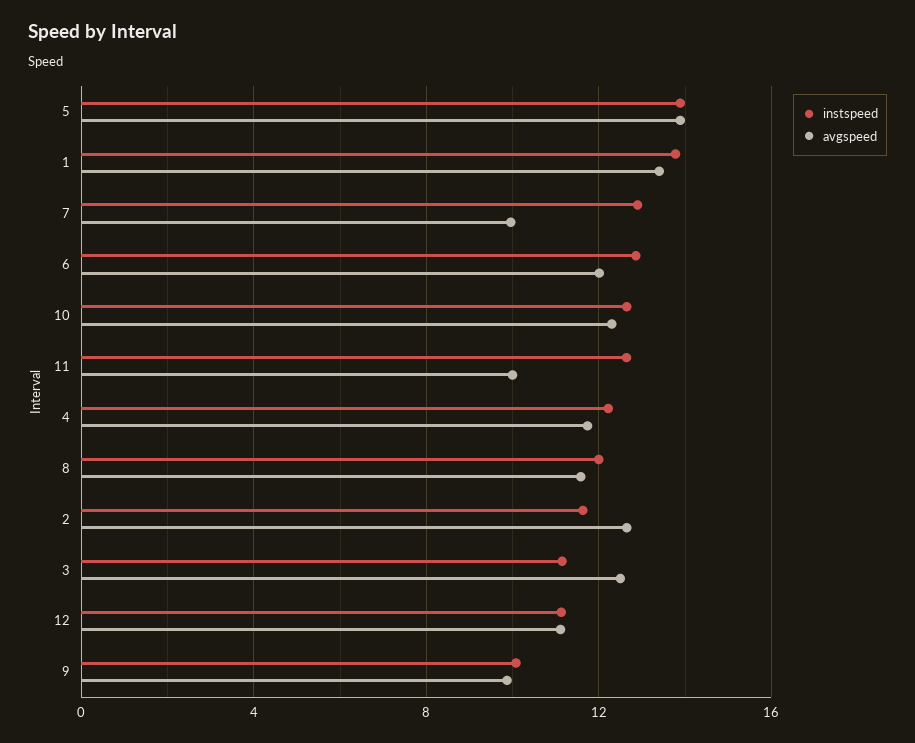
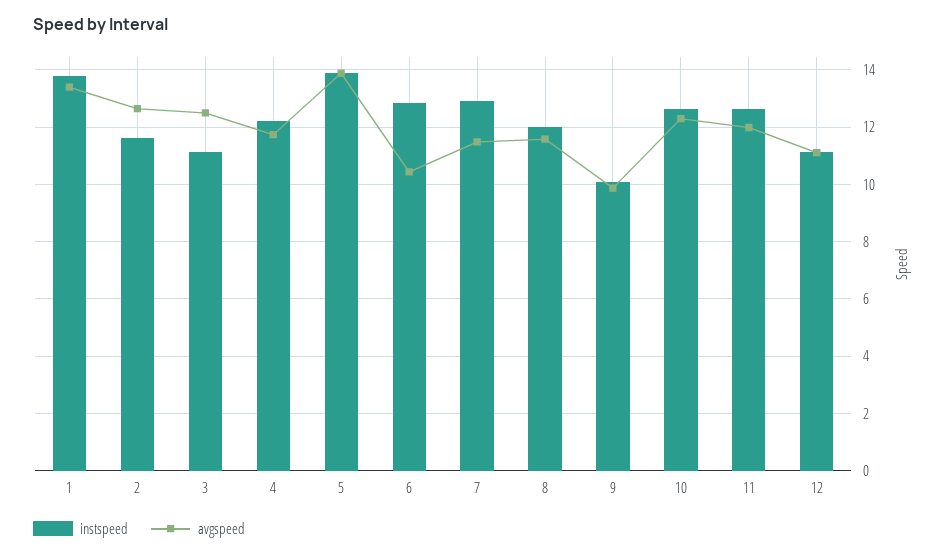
avgspeed, 7: 10 -> 11.5
avgspeed, 6: 12 -> 10.5
avgspeed, 11: 10 -> 12

